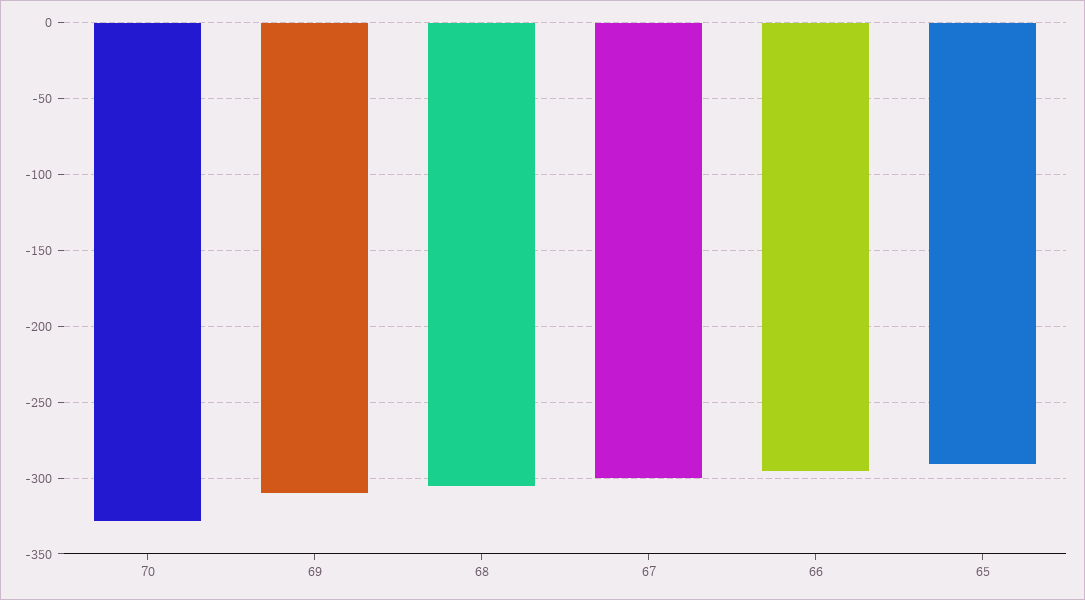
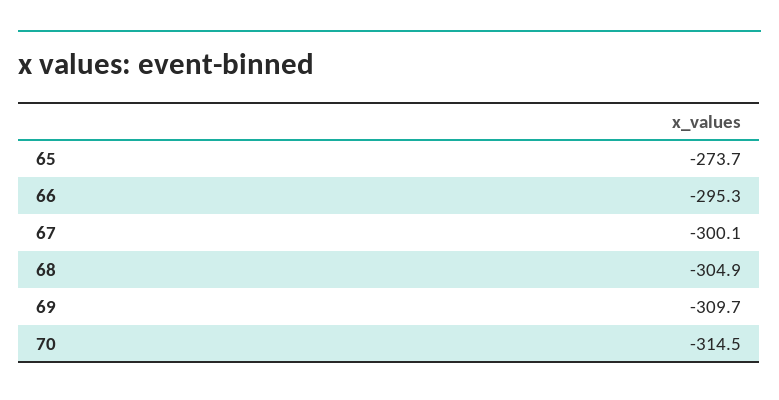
70: -330 -> -314.5
65: -290 -> -273.7

